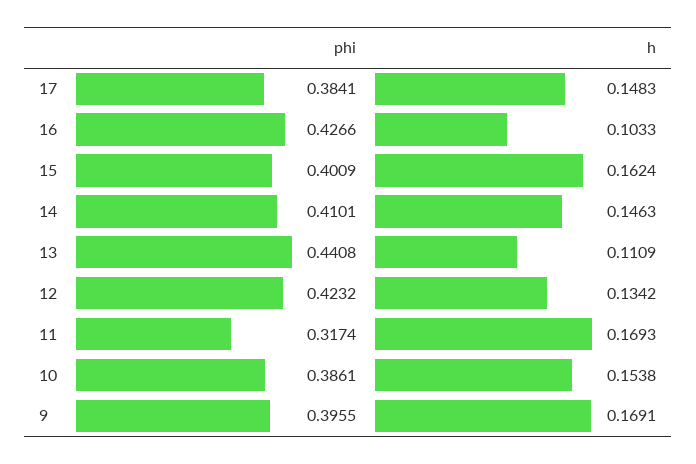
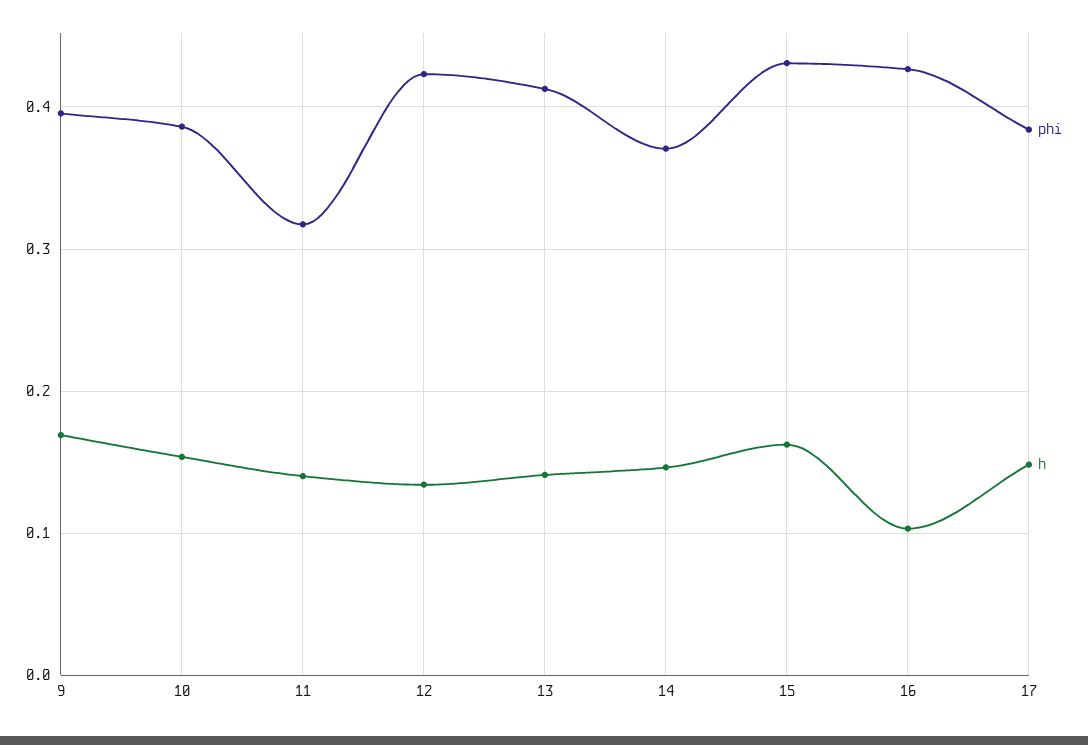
phi, 15: 0.4009 -> 0.43
phi, 14: 0.4101 -> 0.37
phi, 13: 0.4408 -> 0.41
h, 13: 0.1109 -> 0.14
h, 11: 0.1693 -> 0.14

